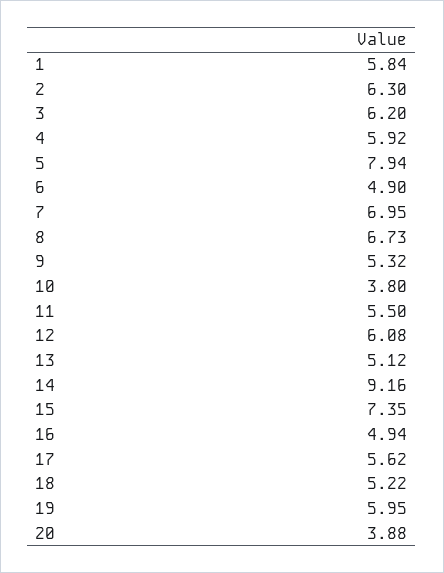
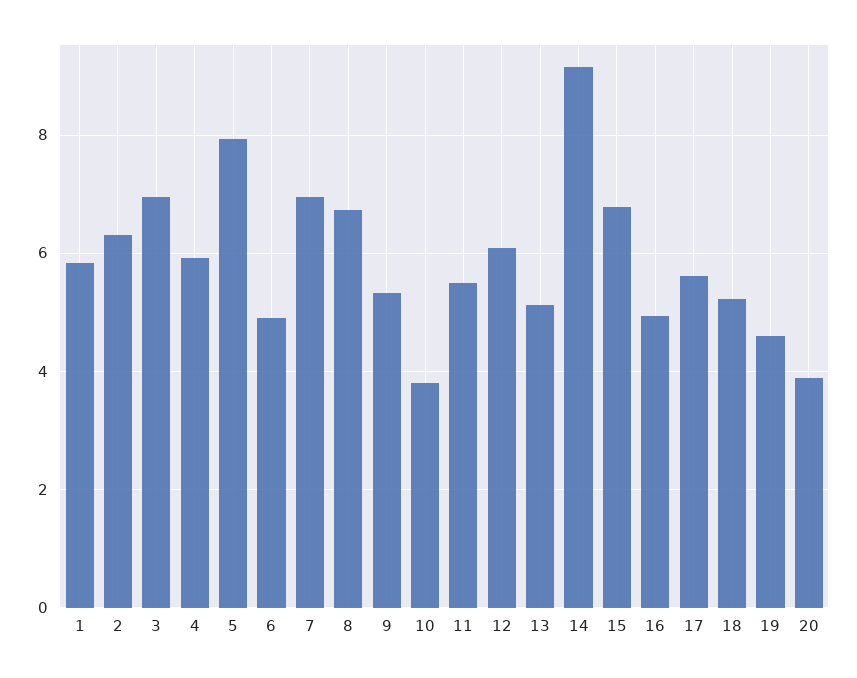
3: 6.2 -> 7
15: 7.35 -> 6.8
19: 5.95 -> 4.6

